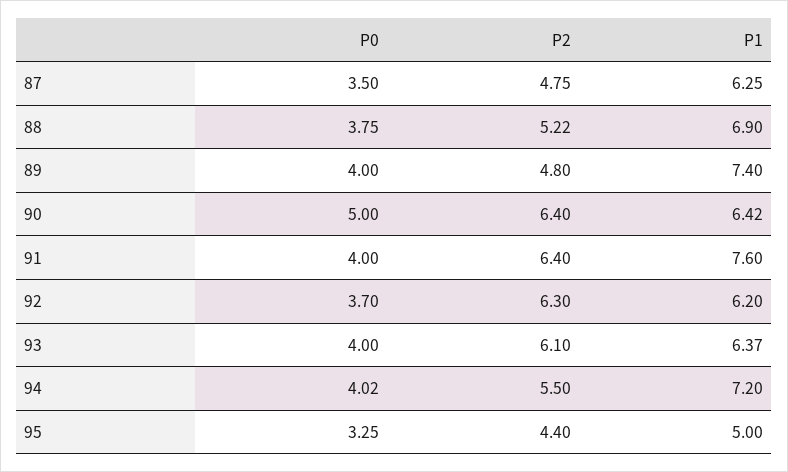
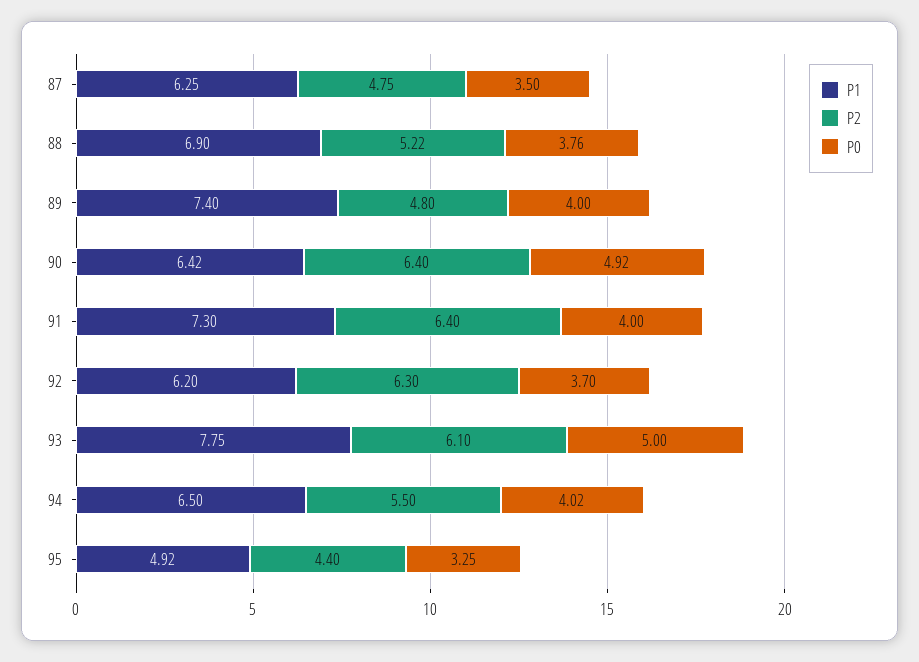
P0, 88: 3.75 -> 3.76
P0, 90: 5 -> 4.92
P1, 91: 7.6 -> 7.3
P0, 93: 4 -> 5
P1, 93: 6.37 -> 7.75
P1, 94: 7.2 -> 6.5
P1, 95: 5 -> 4.92

